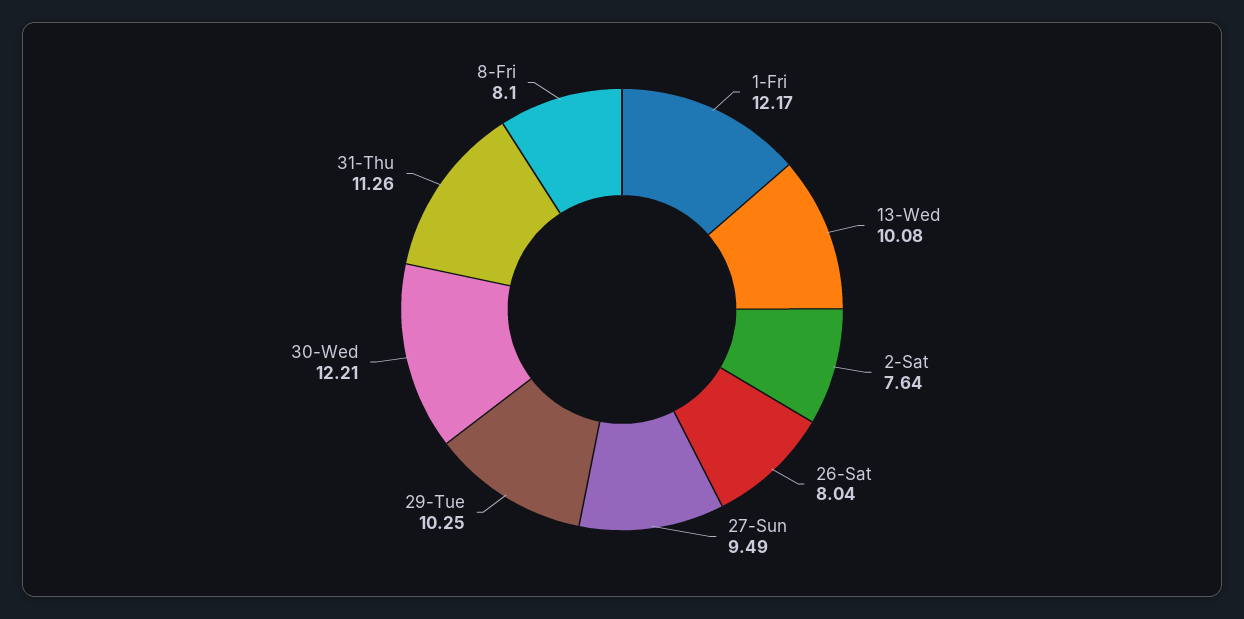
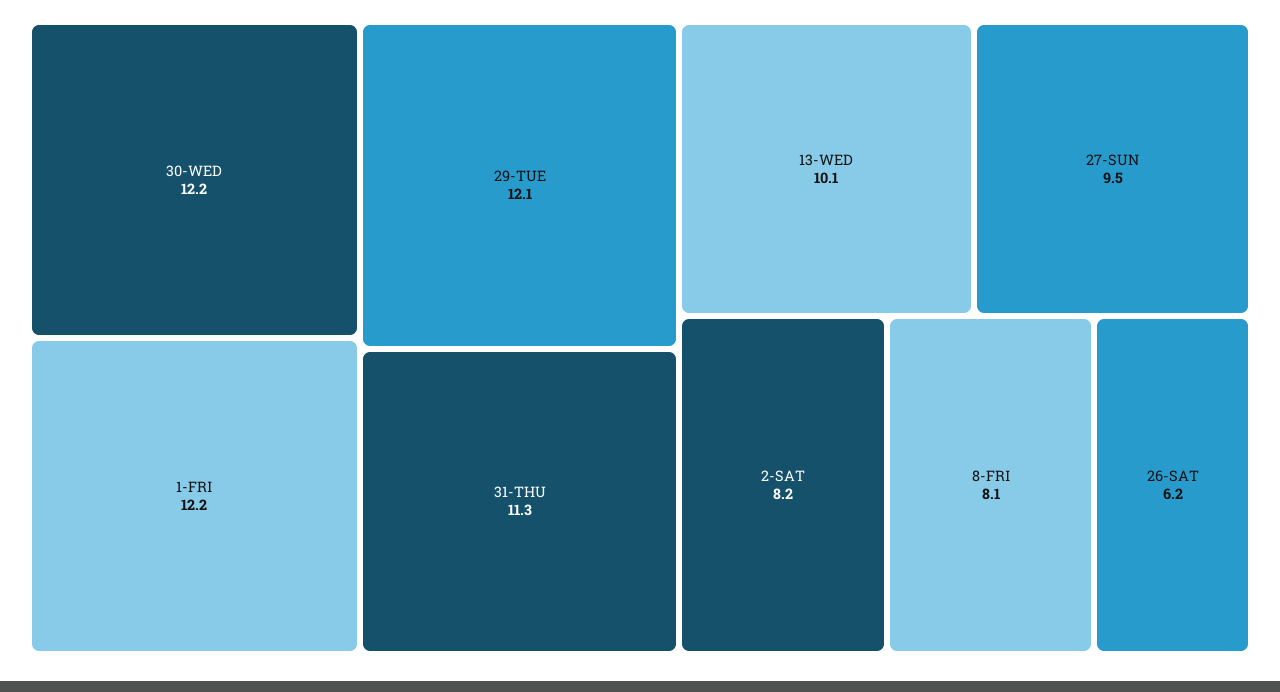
2-Sat: 7.64 -> 8.2
26-Sat: 8.04 -> 6.2
29-Tue: 10.25 -> 12.1

